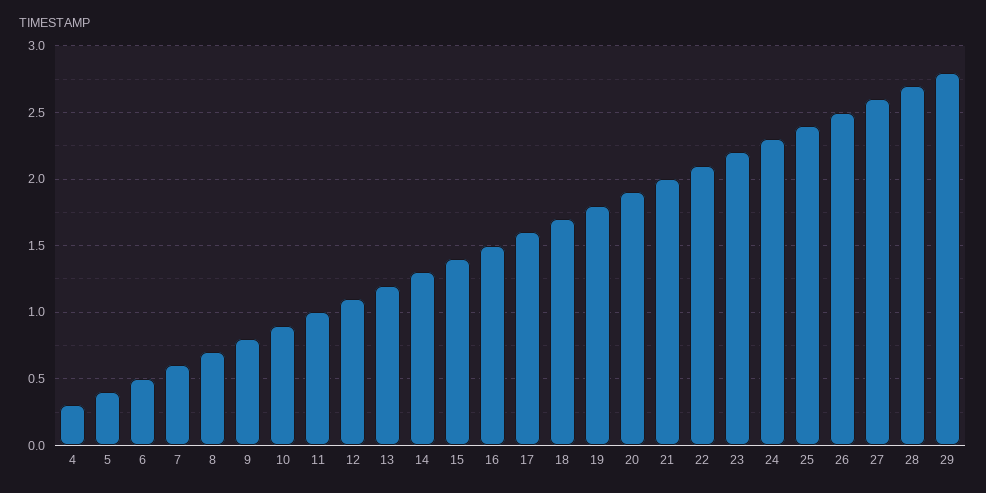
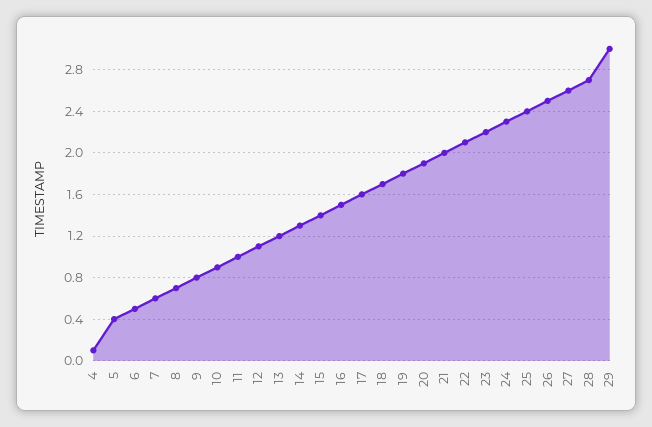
4: 0.3 -> 0.1
29: 2.8 -> 3

